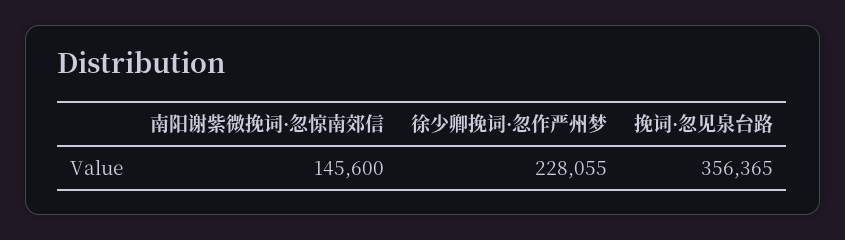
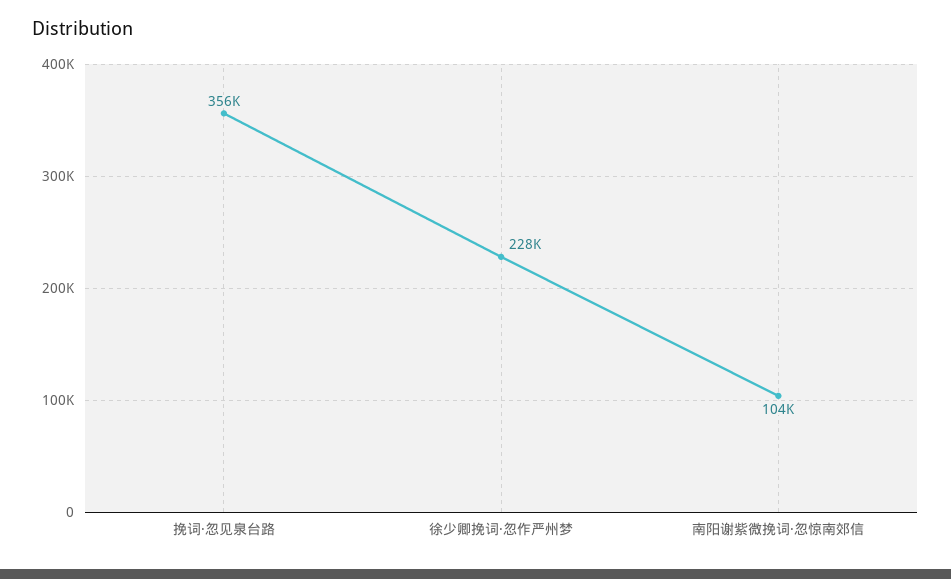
南阳谢紫微挽词·忽惊南郊信: 145600 -> 104000

